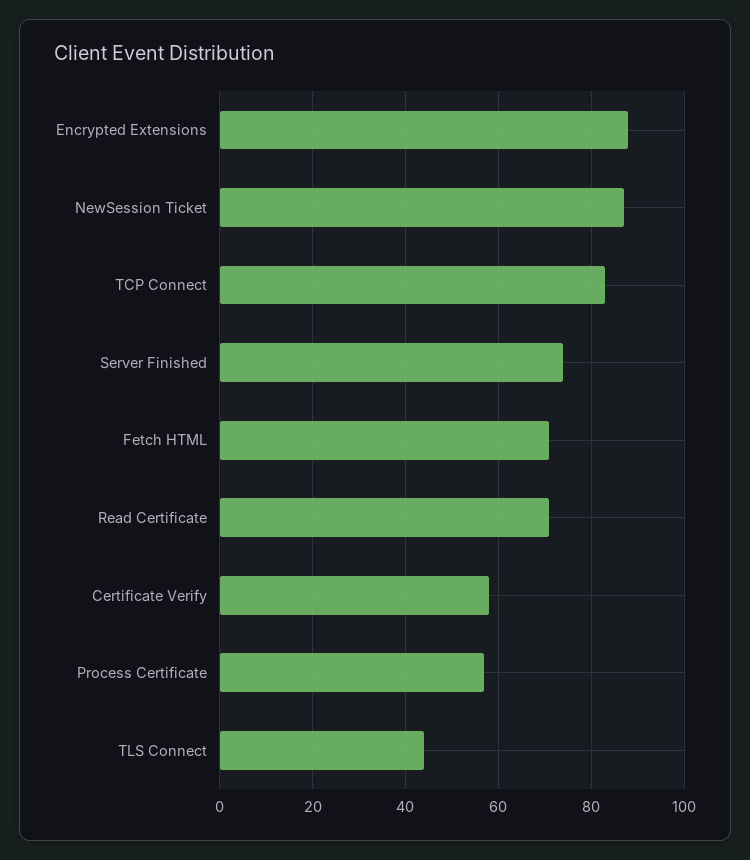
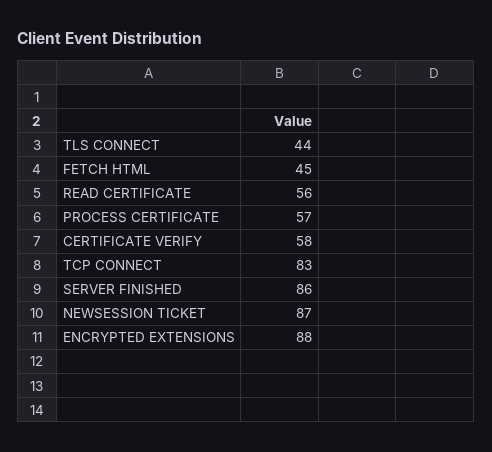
Server Finished: 75 -> 86
Fetch HTML: 70 -> 45
Read Certificate: 70 -> 56

